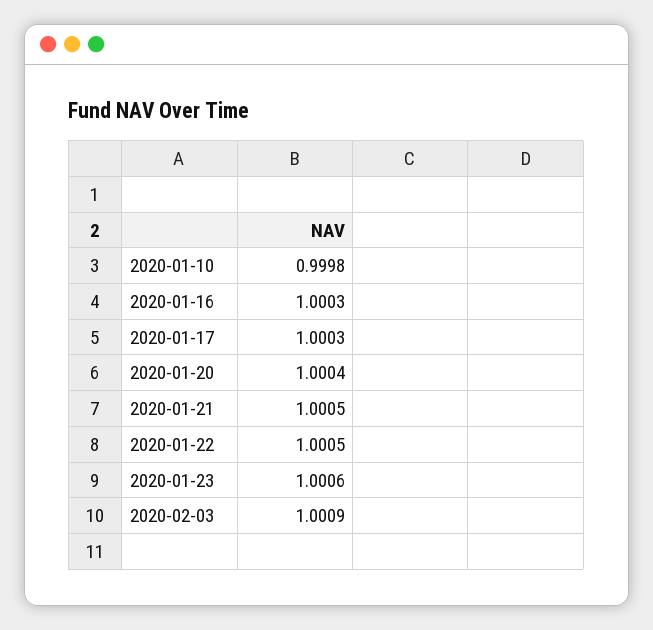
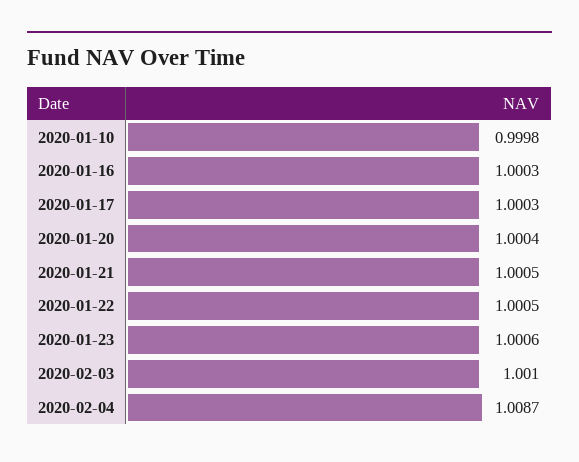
2020-02-03: 1.0009 -> 1.001
2020-02-04: none -> 1.0087

